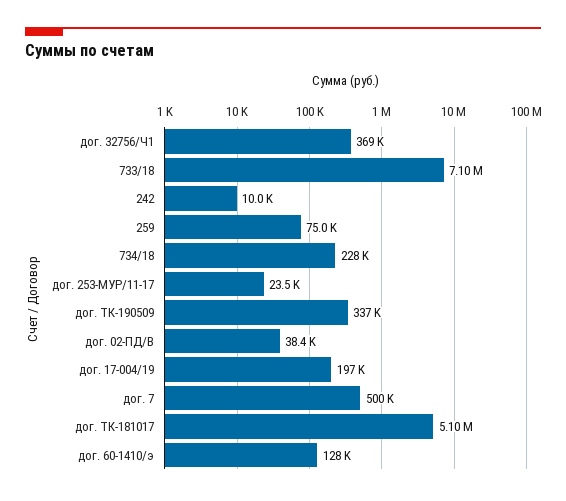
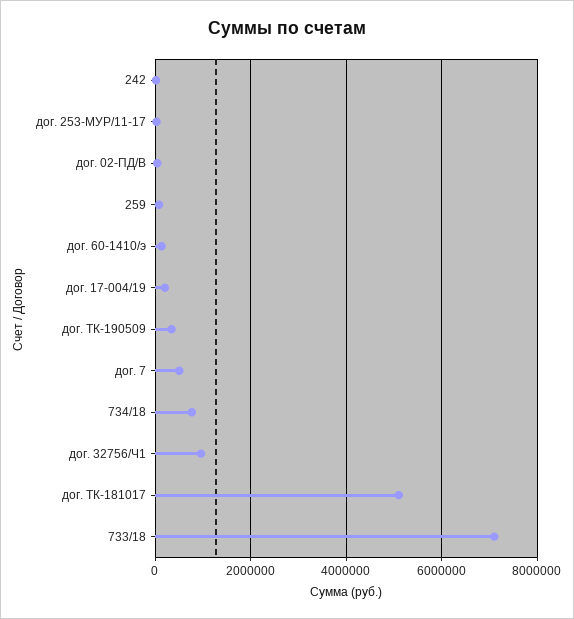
дог. 32756/Ч1: 369000 -> 1000000
734/18: 228000 -> 800000

